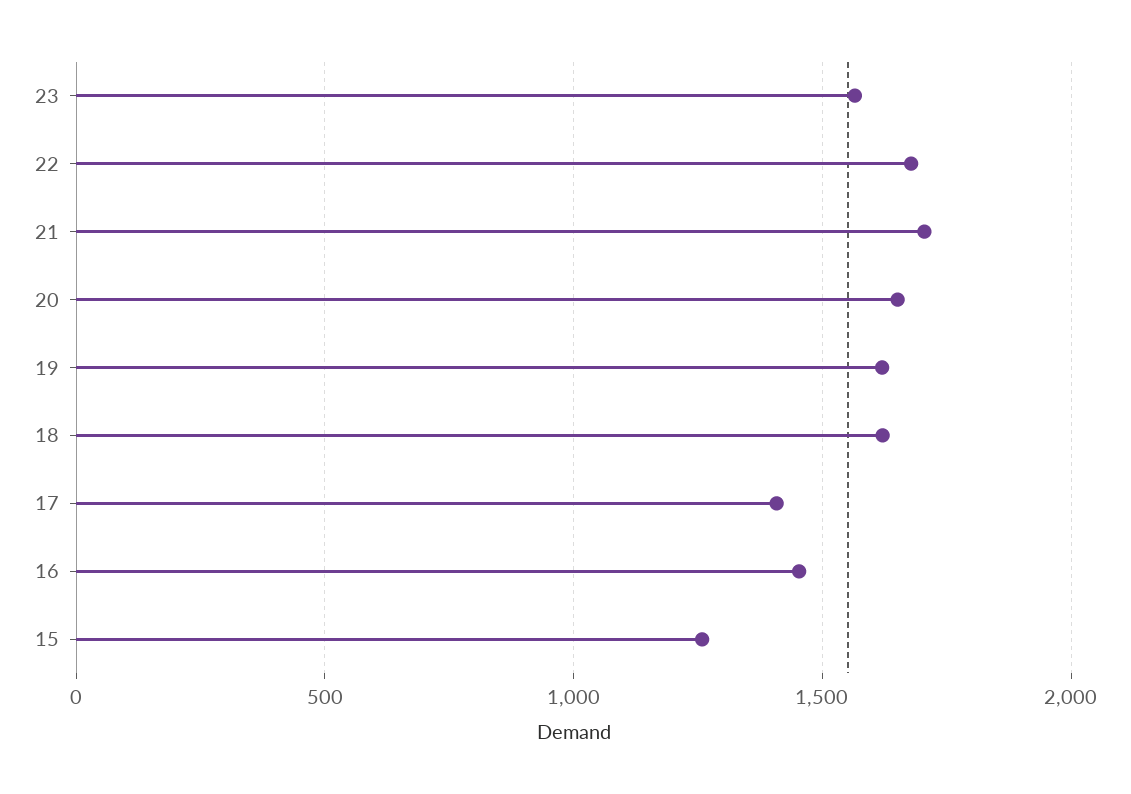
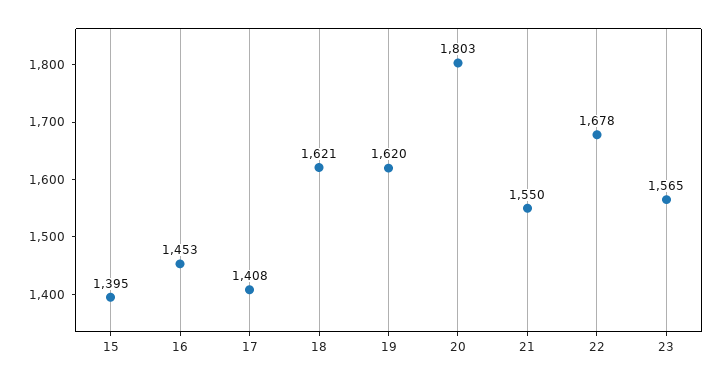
21: 1700 -> 1550
20: 1650 -> 1803
15: 1250 -> 1395

